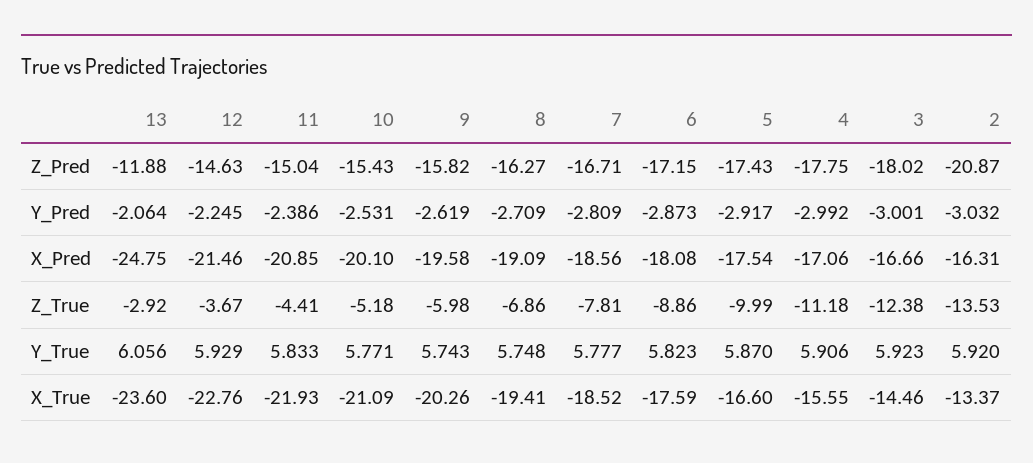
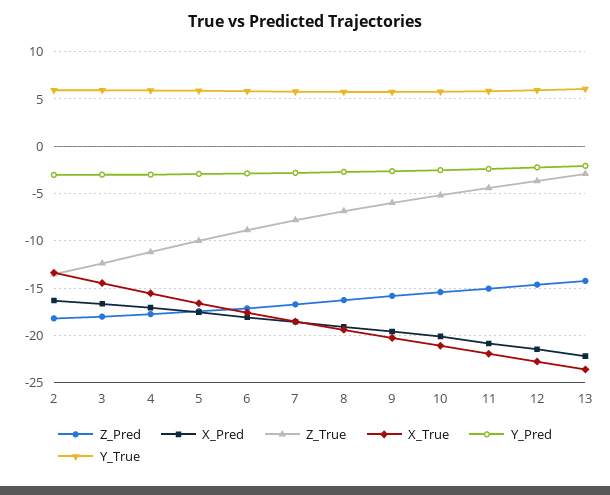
Z_Pred, 13: -11.88 -> -14
Z_Pred, 2: -20.87 -> -18
X_Pred, 13: -24.75 -> -22

